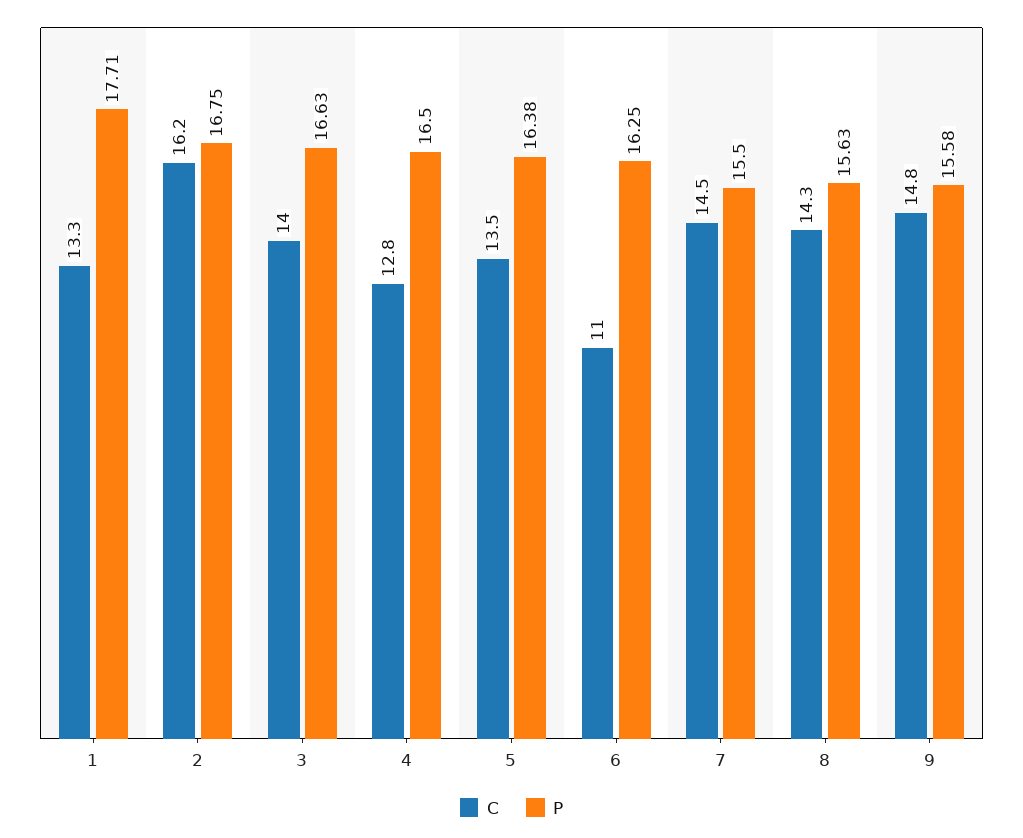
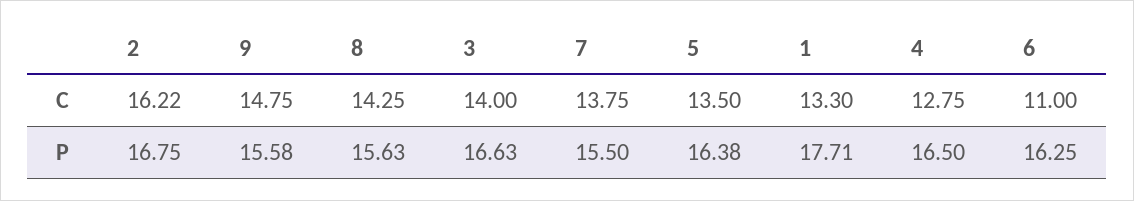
C, 7: 14.5 -> 13.75

